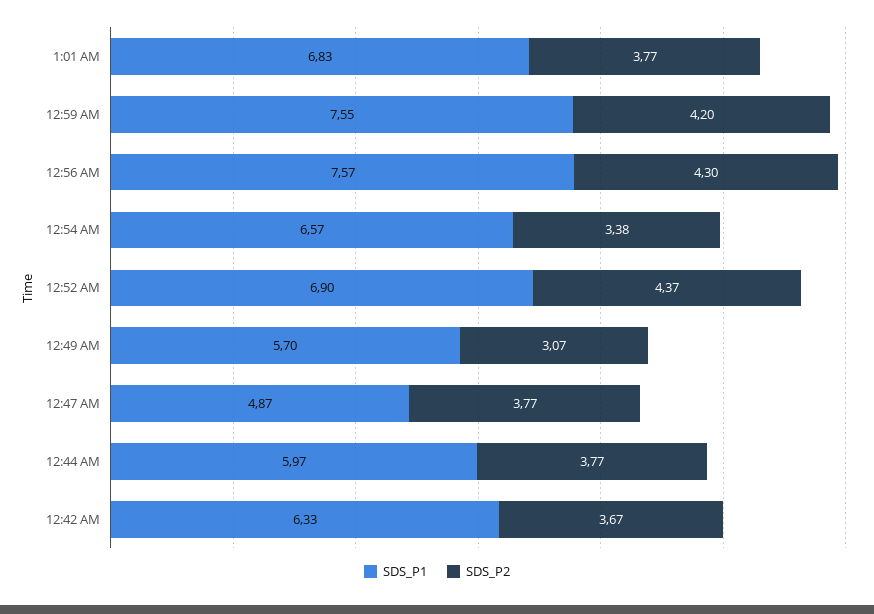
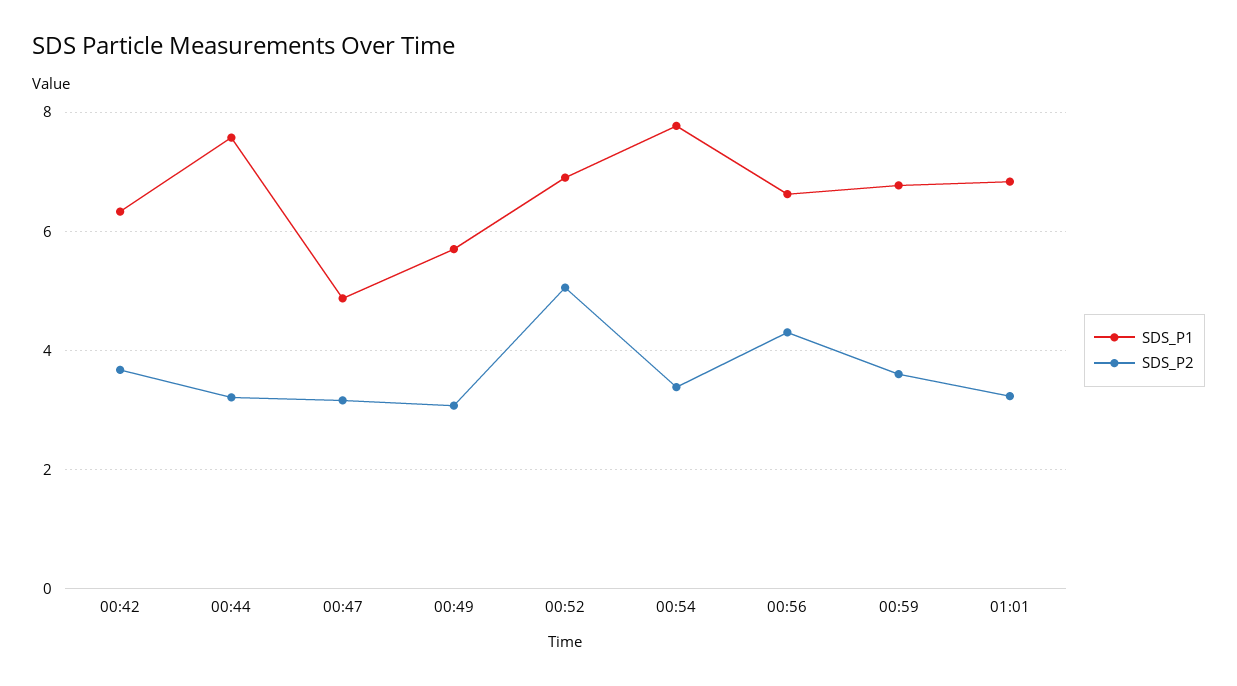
SDS_P2, 1:01 AM: 3.77 -> 3.2
SDS_P1, 12:59 AM: 7.55 -> 6.8
SDS_P2, 12:59 AM: 4.2 -> 3.6
SDS_P1, 12:56 AM: 7.57 -> 6.6
SDS_P1, 12:54 AM: 6.57 -> 7.8
SDS_P2, 12:52 AM: 4.37 -> 5
SDS_P2, 12:47 AM: 3.77 -> 3.2
SDS_P1, 12:44 AM: 5.97 -> 7.6
SDS_P2, 12:44 AM: 3.77 -> 3.2

